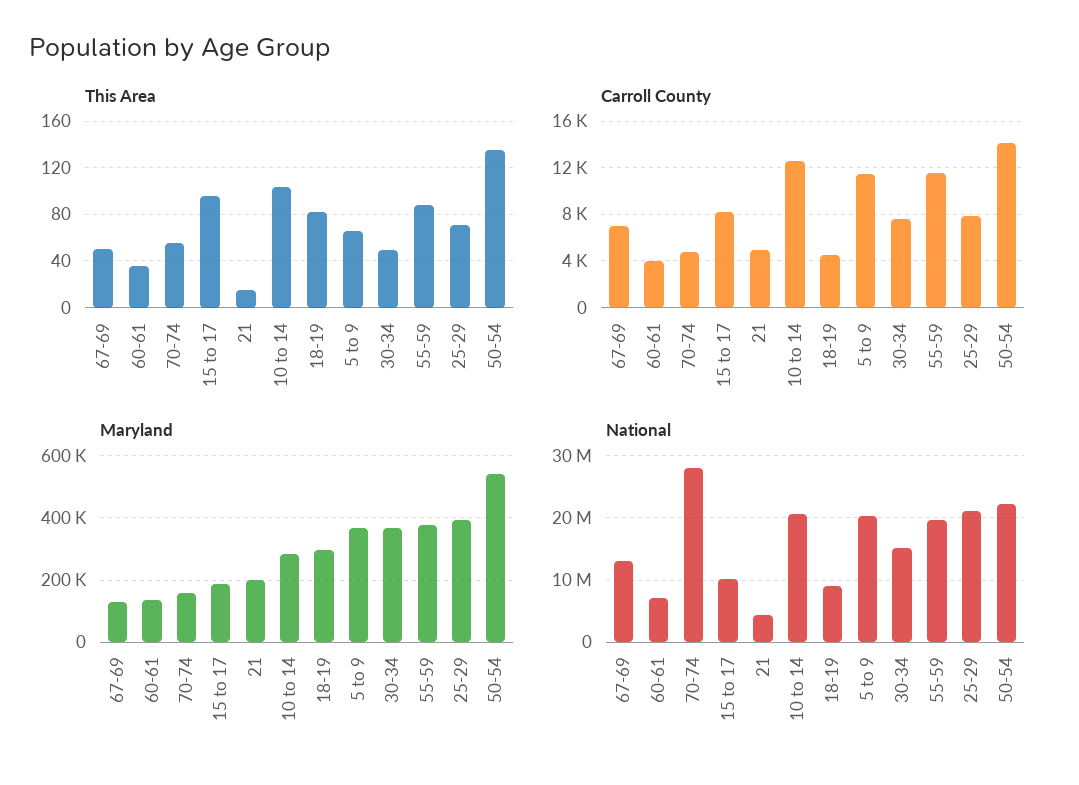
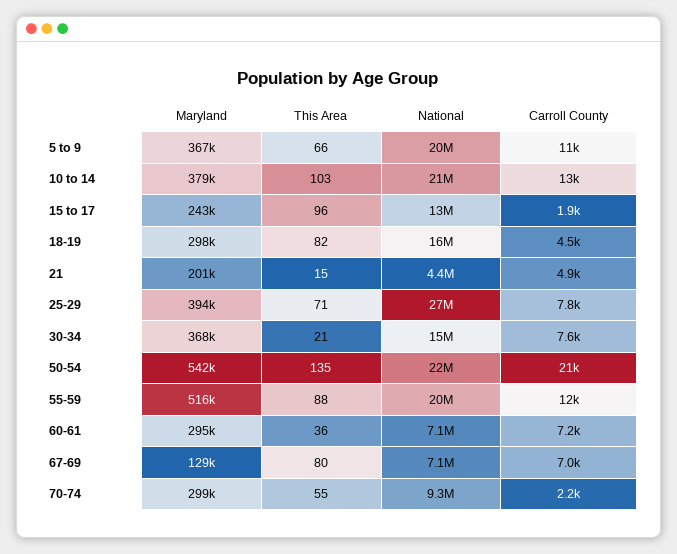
This Area, 67-69: 50 -> 80
This Area, 30-34: 50 -> 21
Carroll County, 60-61: 4000 -> 7200
Carroll County, 70-74: 5000 -> 2200
Carroll County, 15 to 17: 8000 -> 1900
Carroll County, 50-54: 14000 -> 21000
Maryland, 60-61: 140000 -> 295000
Maryland, 70-74: 160000 -> 299000
Maryland, 15 to 17: 180000 -> 243000
Maryland, 10 to 14: 280000 -> 379000
Maryland, 55-59: 380000 -> 516000
National, 67-69: 13000000 -> 7100000
National, 70-74: 28000000 -> 9300000
National, 15 to 17: 10000000 -> 13000000
National, 18-19: 9000000 -> 16000000
National, 25-29: 21000000 -> 27000000

